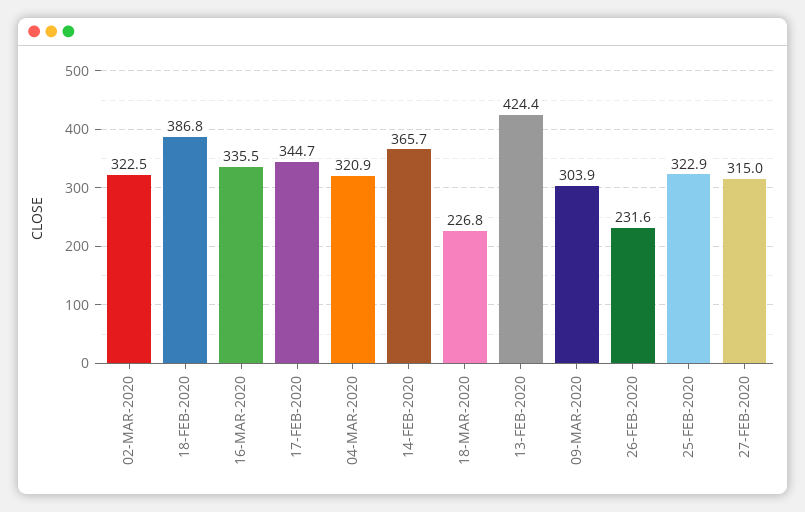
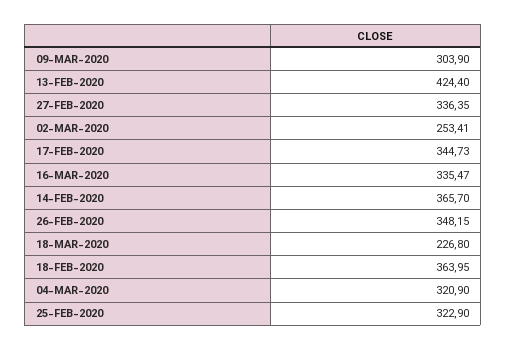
02-MAR-2020: 322.5 -> 253.41
18-FEB-2020: 386.8 -> 363.95
26-FEB-2020: 231.6 -> 348.15
27-FEB-2020: 315 -> 336.35

